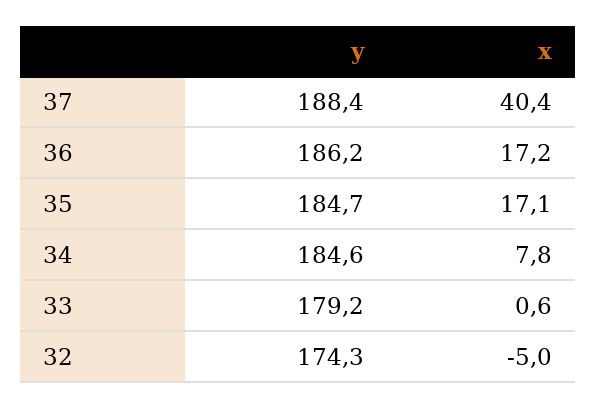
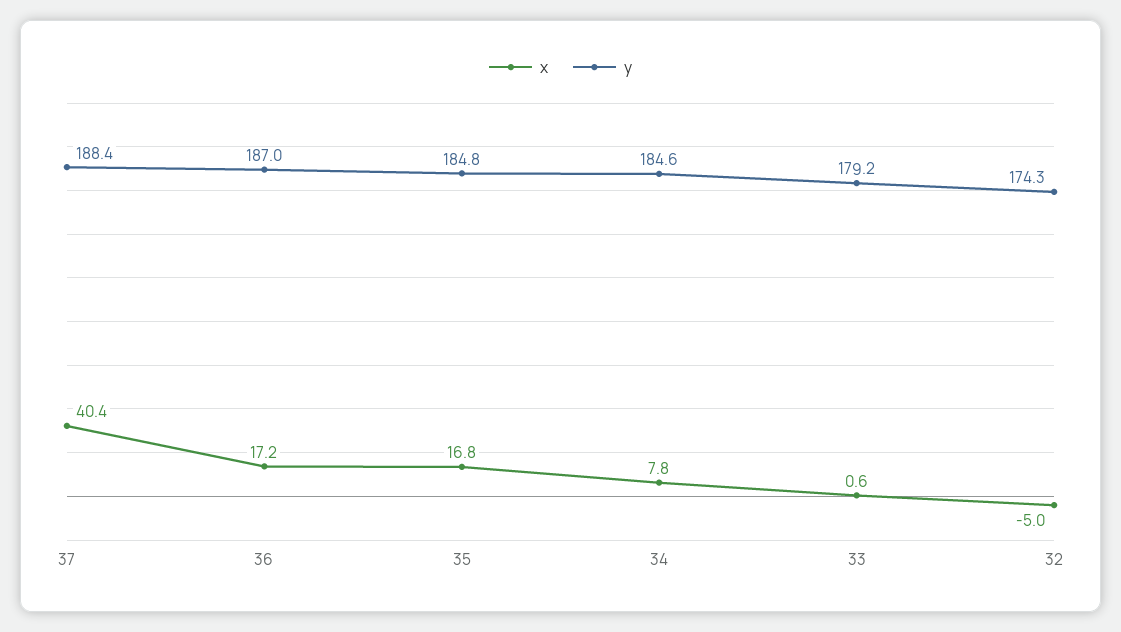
y, 36: 186.2 -> 187
y, 35: 184.7 -> 184.8
x, 35: 17.1 -> 16.8

